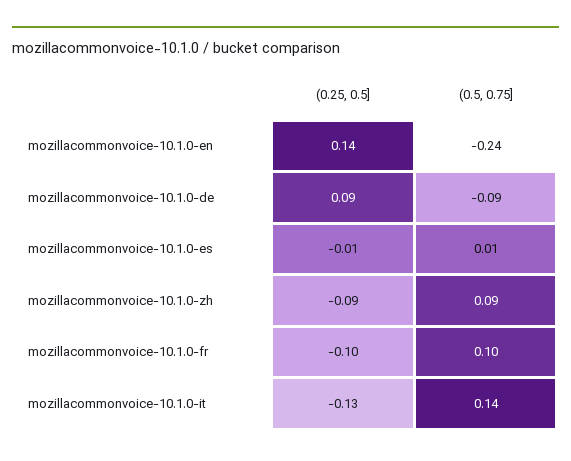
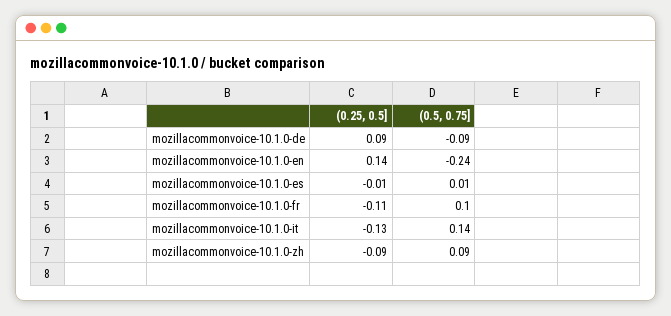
(0.25, 0.5], mozillacommonvoice-10.1.0-fr: -0.1 -> -0.11

